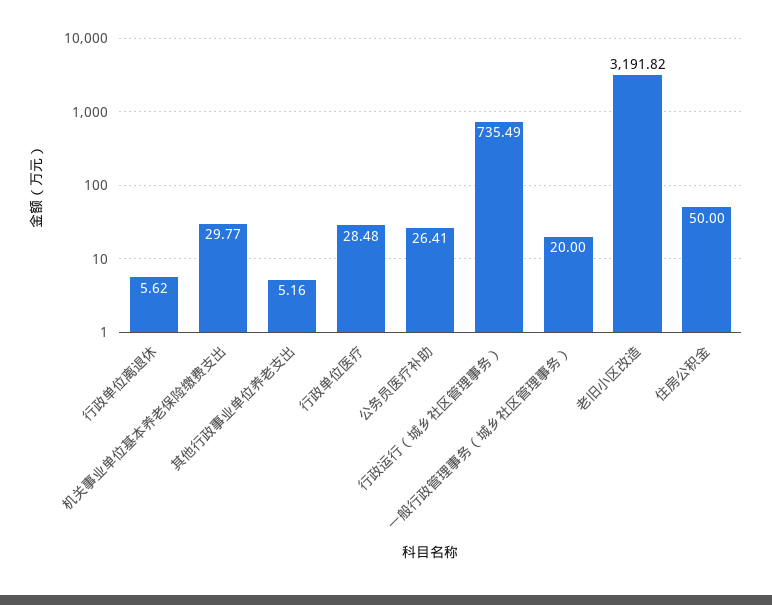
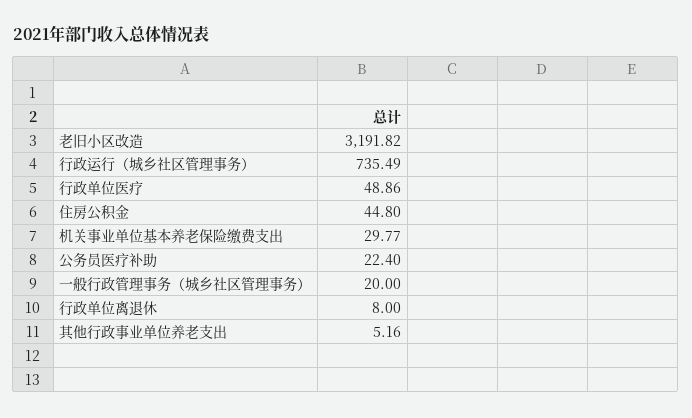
行政单位离退休: 5.62 -> 8
行政单位医疗: 28.48 -> 48.86
公务员医疗补助: 26.41 -> 22.4
住房公积金: 50 -> 44.8

